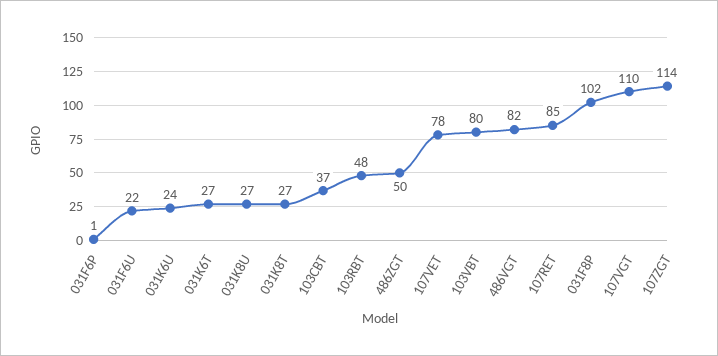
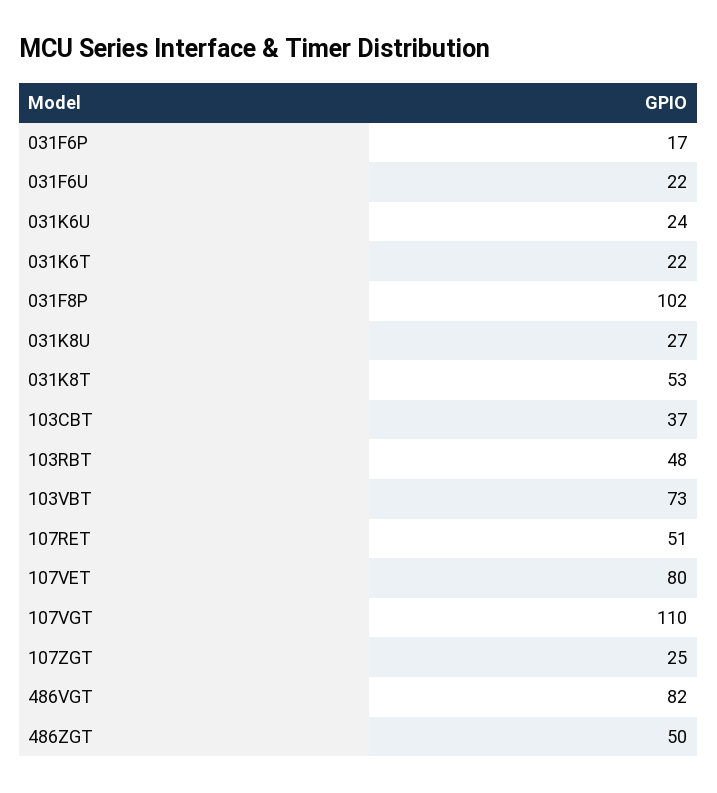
031F6P: 1 -> 17
031K6T: 27 -> 22
031K8T: 27 -> 53
107VET: 78 -> 80
103VBT: 80 -> 73
107RET: 85 -> 51
107ZGT: 114 -> 25

